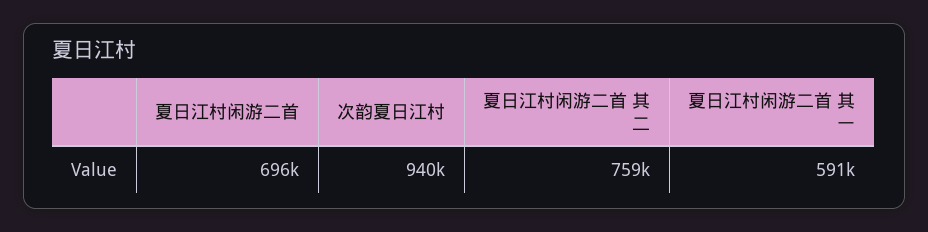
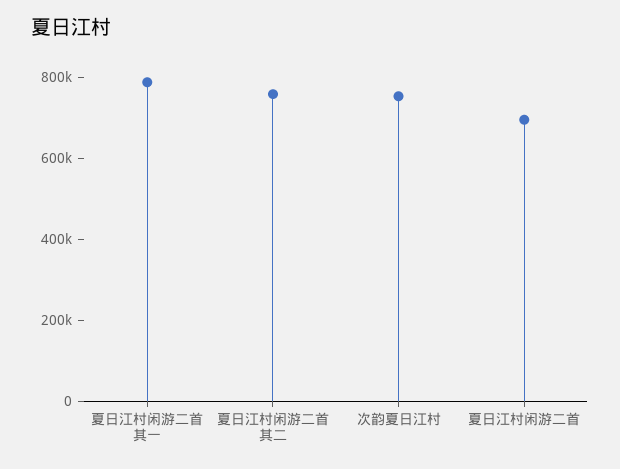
次韵夏日江村: 940000 -> 750000
夏日江村闲游二首 其一: 591000 -> 800000

